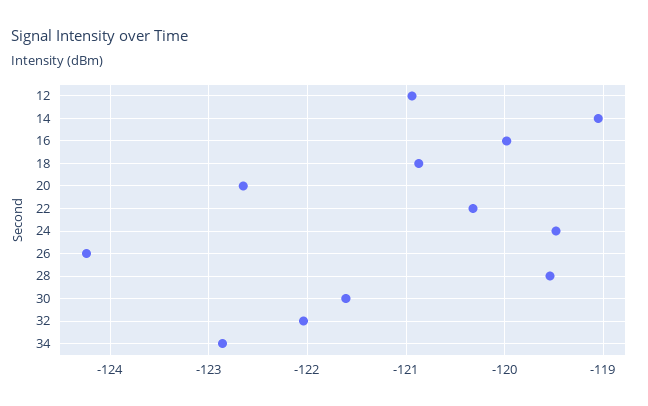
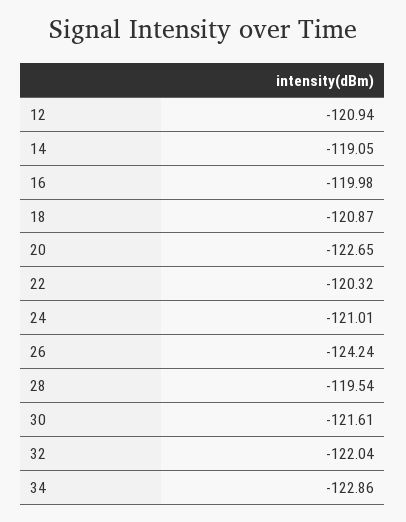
24: -119.5 -> -121.01

